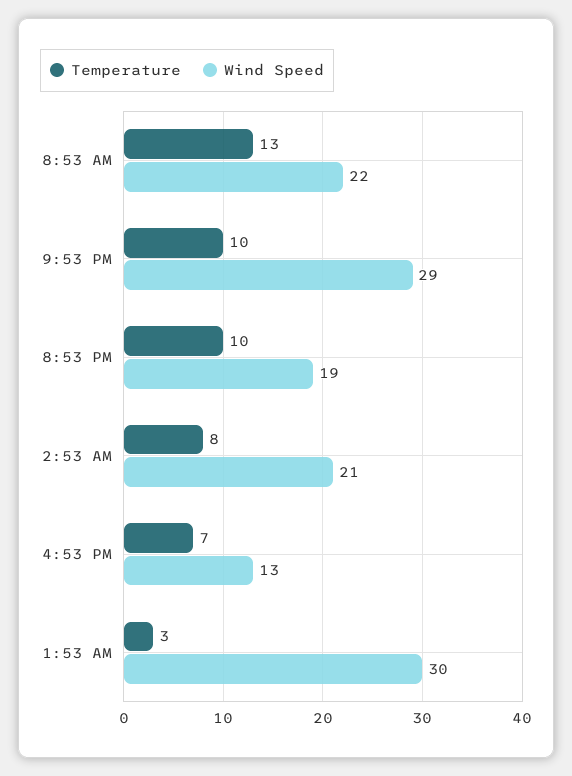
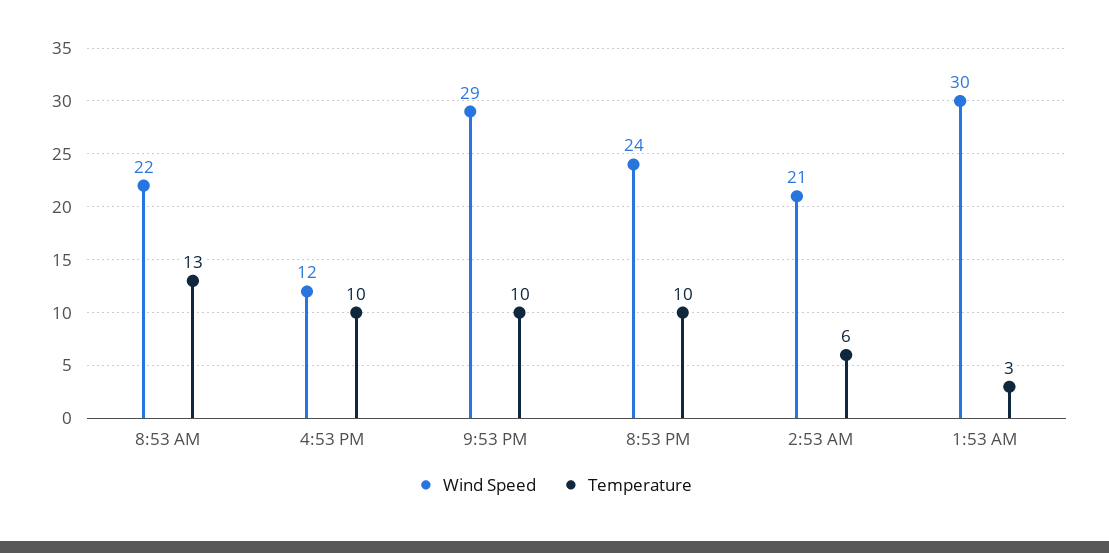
Wind Speed, 8:53 PM: 19 -> 24
Temperature, 2:53 AM: 8 -> 6
Temperature, 4:53 PM: 7 -> 10
Wind Speed, 4:53 PM: 13 -> 12

